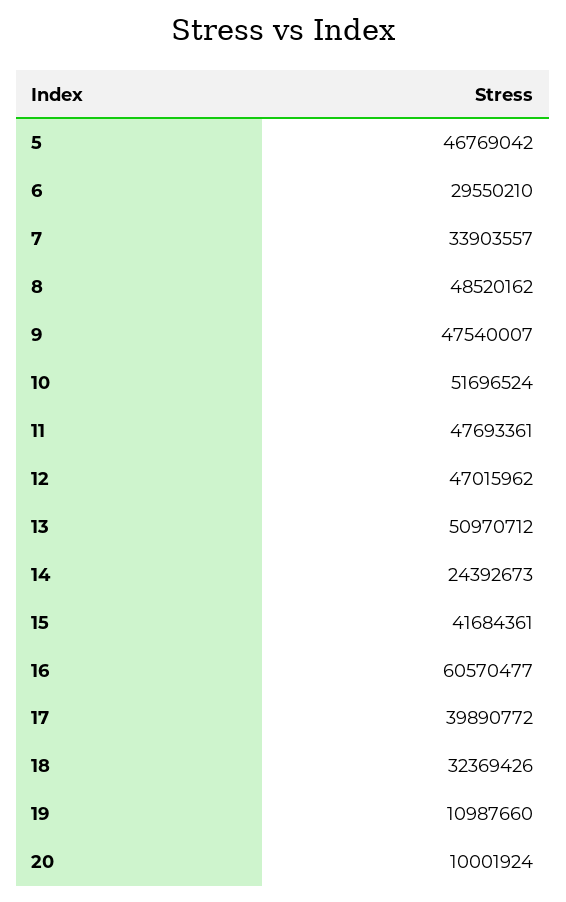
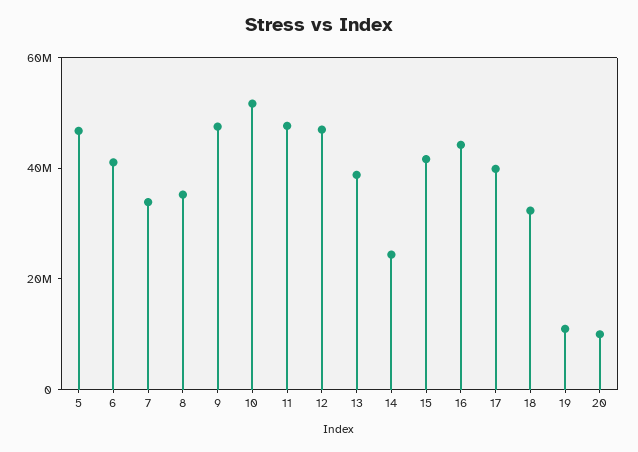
6: 29550210 -> 40000000
8: 48520162 -> 35000000
13: 50970712 -> 40000000
16: 60570477 -> 45000000

